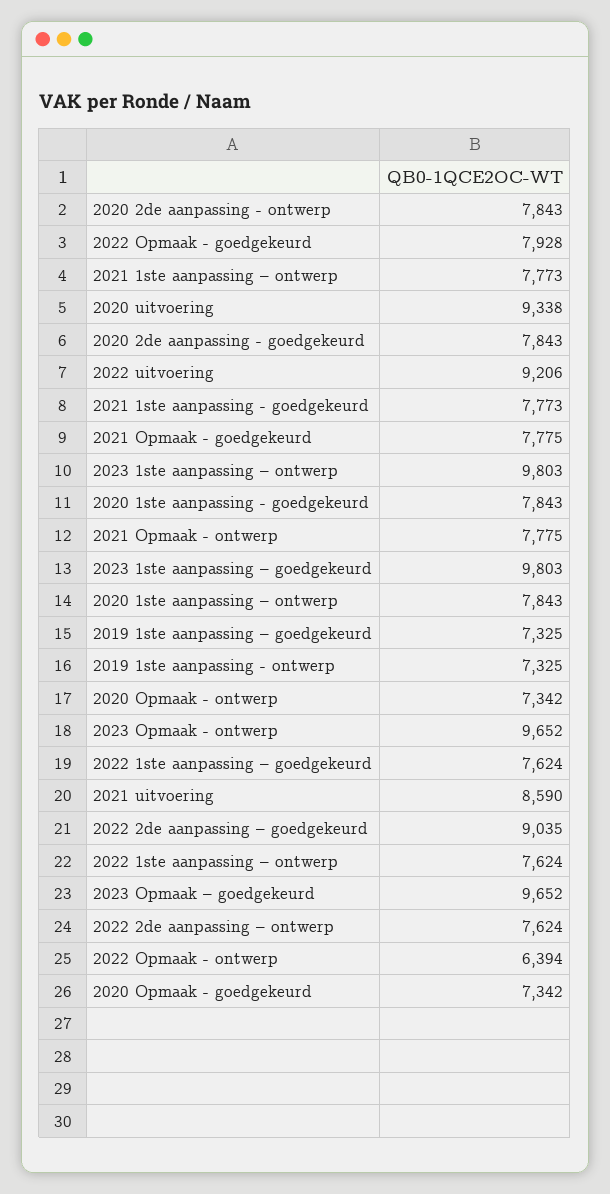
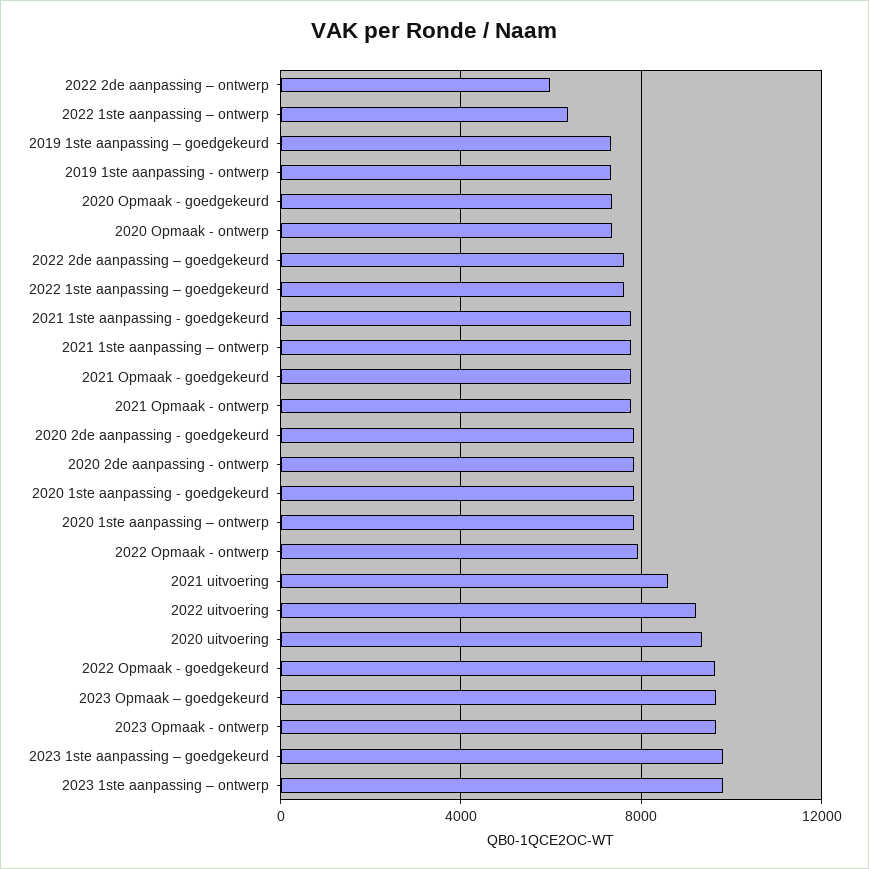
2022 Opmaak - goedgekeurd: 7928 -> 9500
2022 2de aanpassing – goedgekeurd: 9035 -> 7500
2022 1ste aanpassing – ontwerp: 7624 -> 6500
2022 2de aanpassing – ontwerp: 7624 -> 6000
2022 Opmaak - ontwerp: 6394 -> 8000

